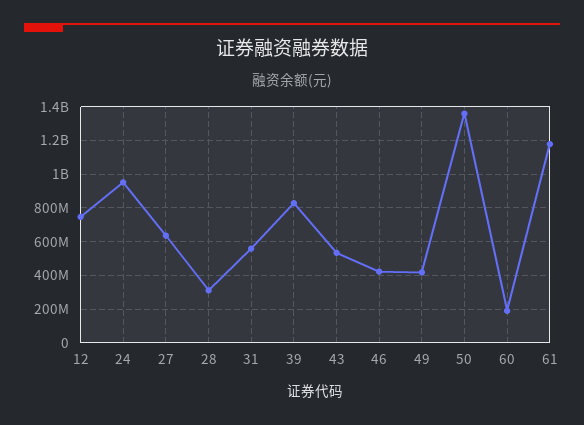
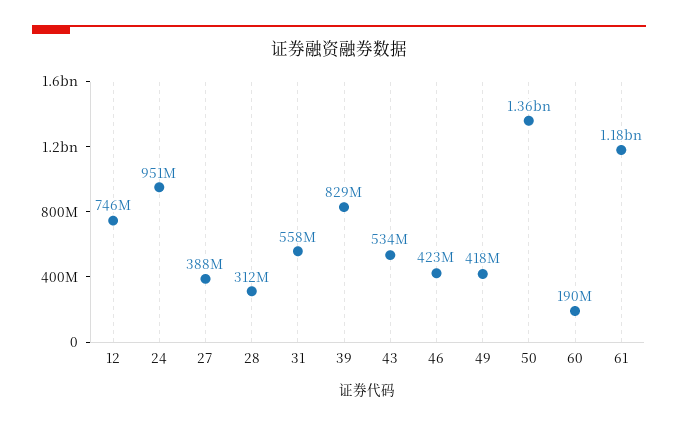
27: 650000000 -> 388000000

